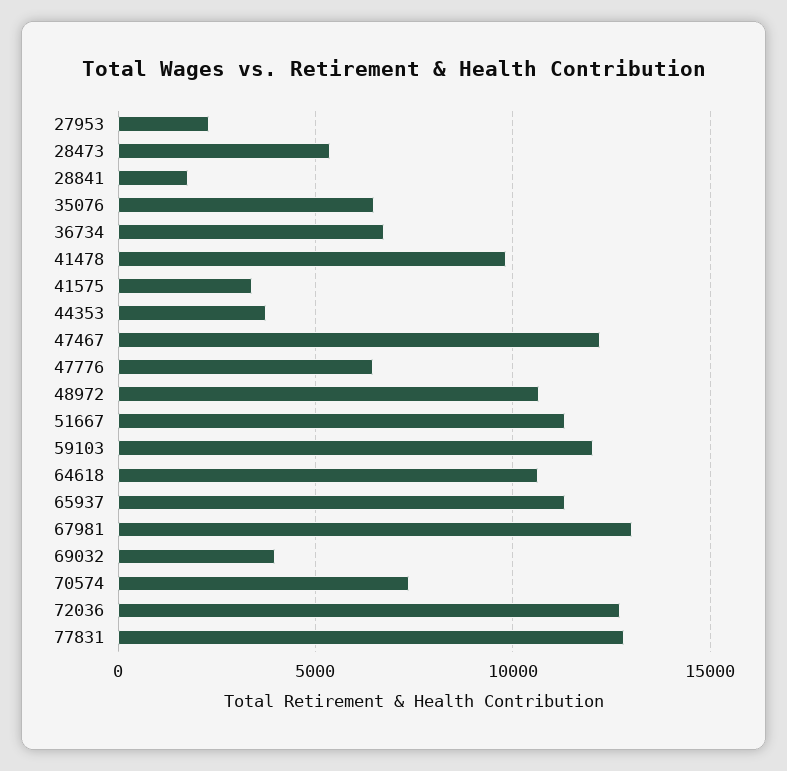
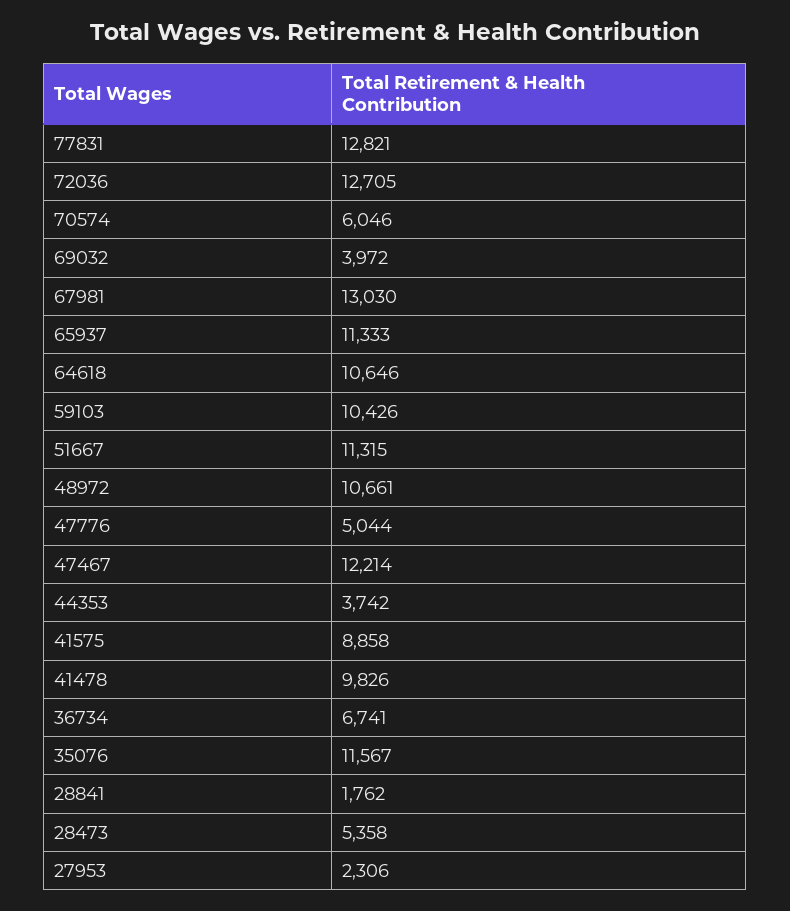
35076: 6500 -> 11567
41575: 3500 -> 8858
47776: 6500 -> 5044
59103: 12000 -> 10426
70574: 7500 -> 6046

